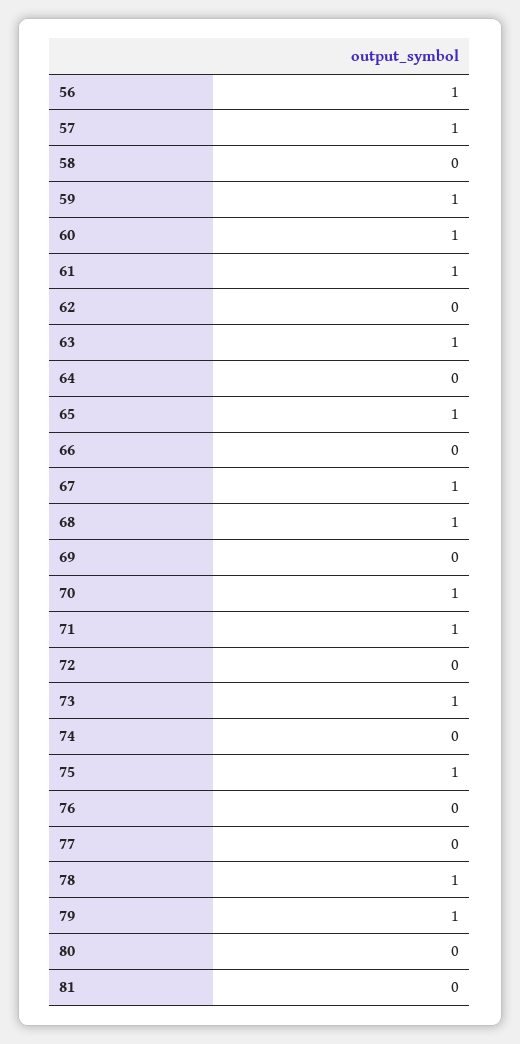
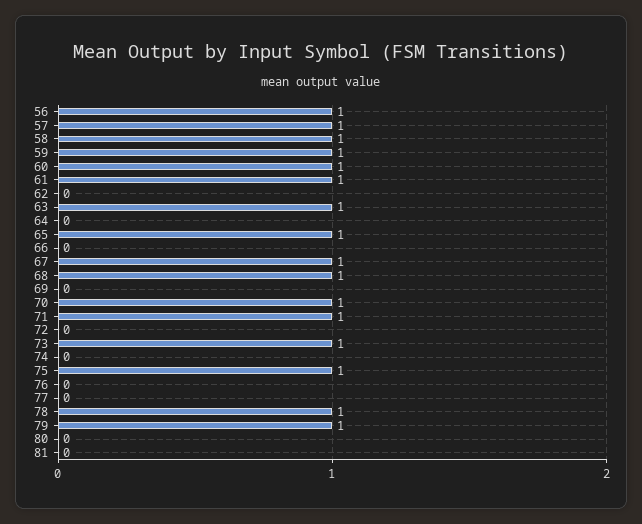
58: 0 -> 1

